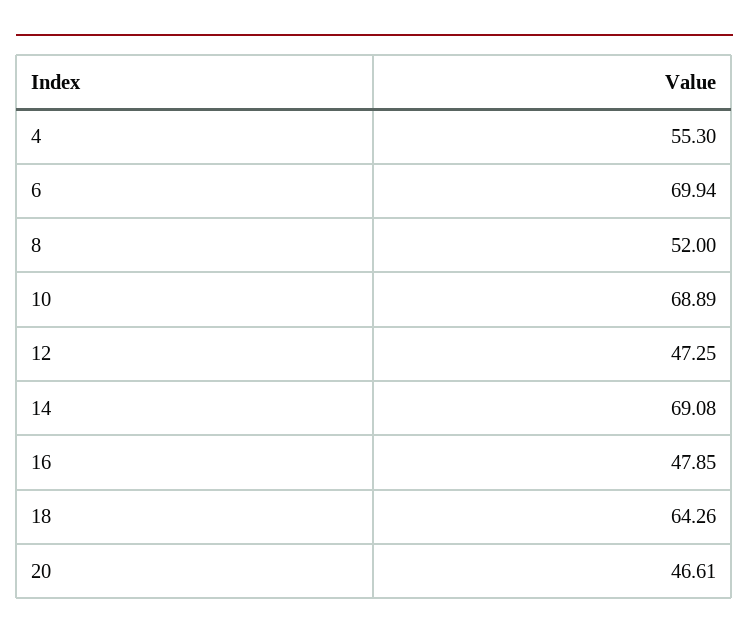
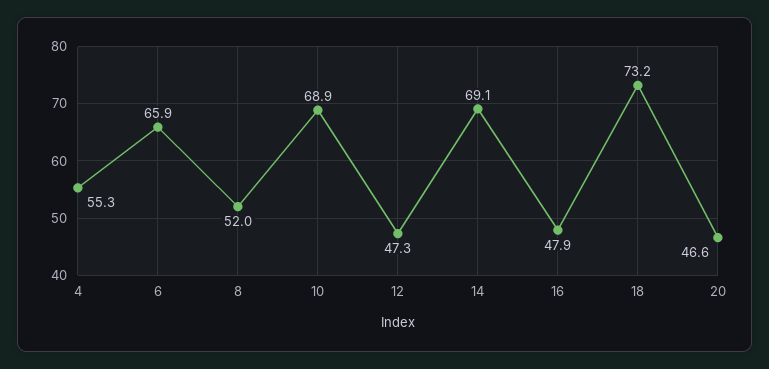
6: 69.94 -> 65.9
18: 64.26 -> 73.2

